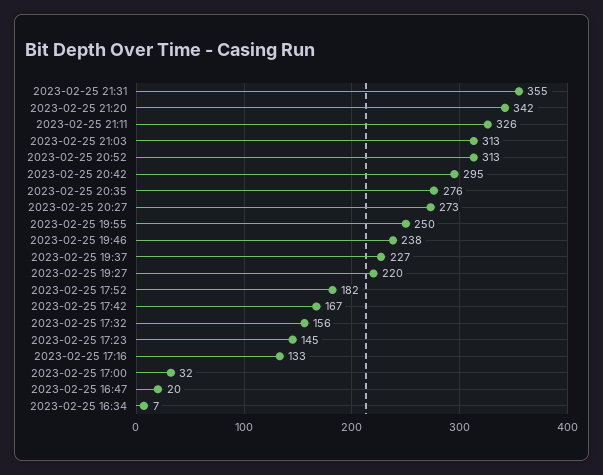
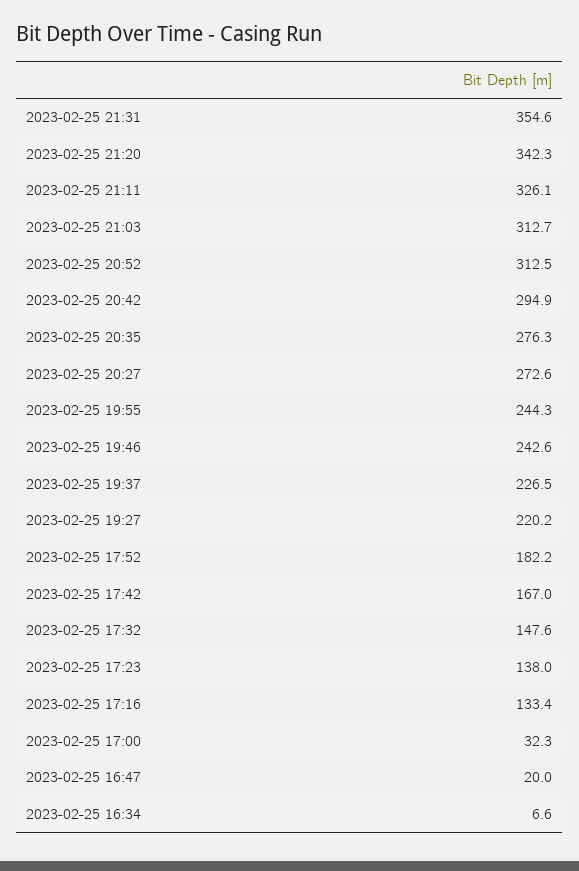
2023-02-25 19:55: 250 -> 244.3
2023-02-25 19:46: 238 -> 242.6
2023-02-25 17:32: 156 -> 147.6
2023-02-25 17:23: 145 -> 138

